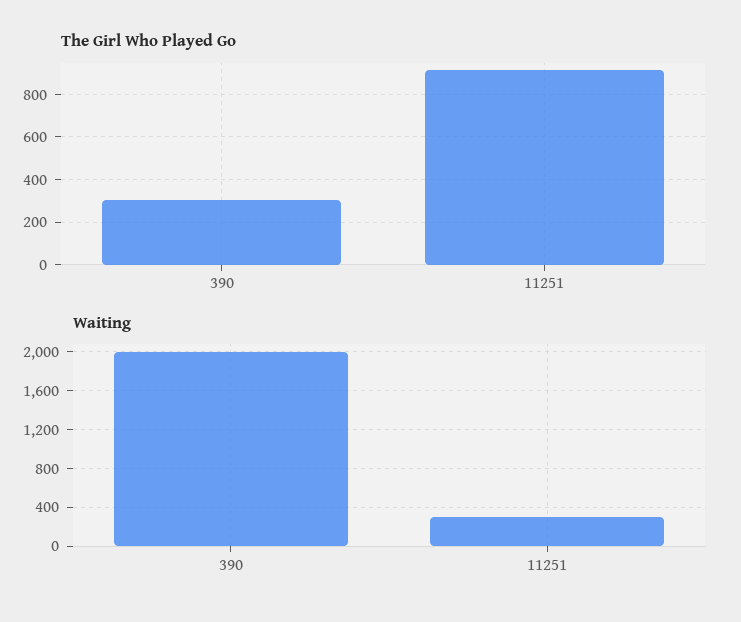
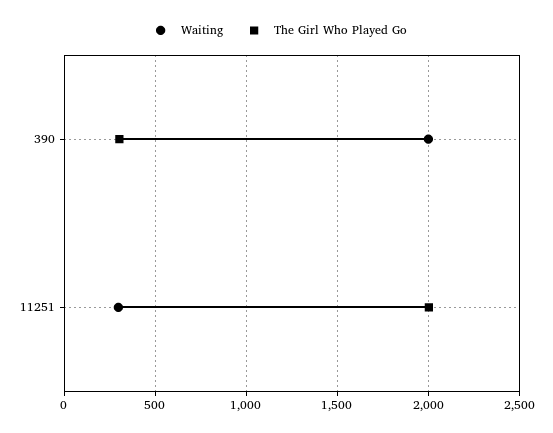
The Girl Who Played Go, 11251: 900 -> 2000

